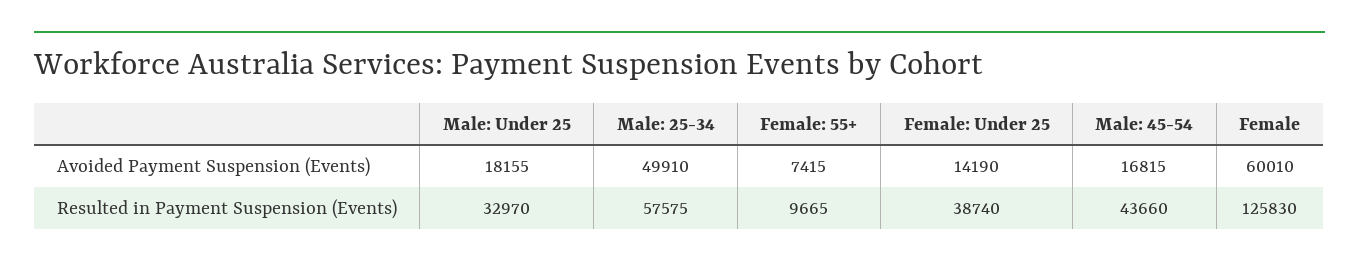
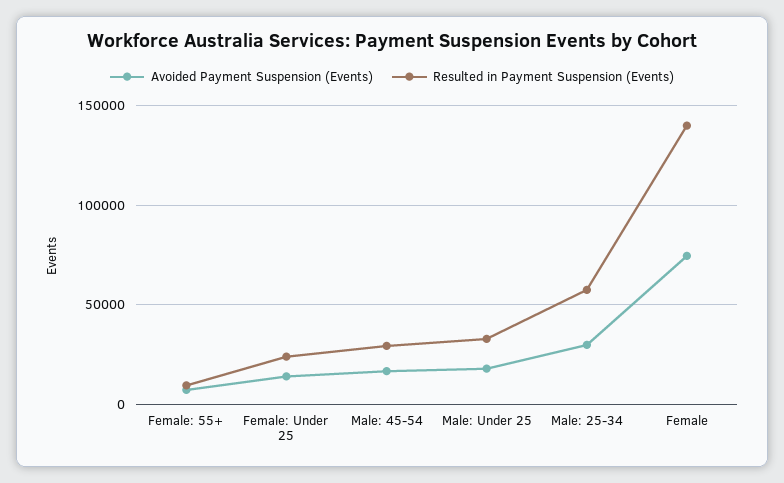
Avoided Payment Suspension (Events), Male: 25-34: 49910 -> 30000
Avoided Payment Suspension (Events), Female: 60010 -> 75000
Resulted in Payment Suspension (Events), Female: Under 25: 38740 -> 25000
Resulted in Payment Suspension (Events), Male: 45-54: 43660 -> 30000
Resulted in Payment Suspension (Events), Female: 125830 -> 140000

